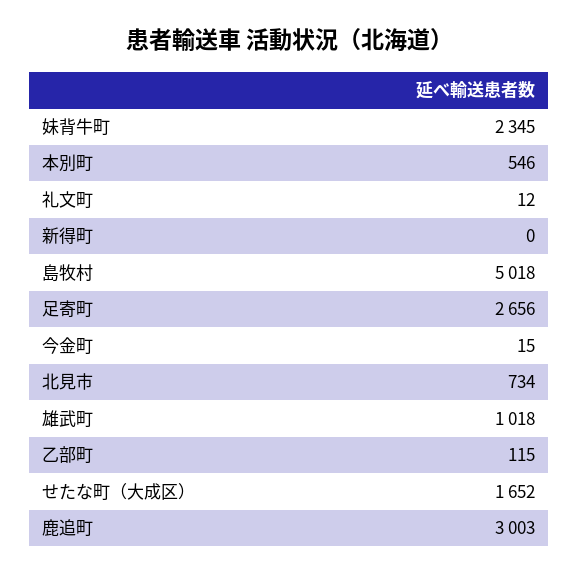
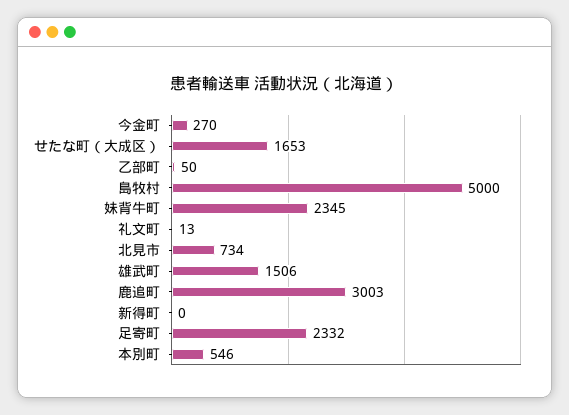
礼文町: 12 -> 13
島牧村: 5018 -> 5000
足寄町: 2656 -> 2332
今金町: 15 -> 270
雄武町: 1018 -> 1506
乙部町: 115 -> 50
せたな町（大成区）: 1652 -> 1653

